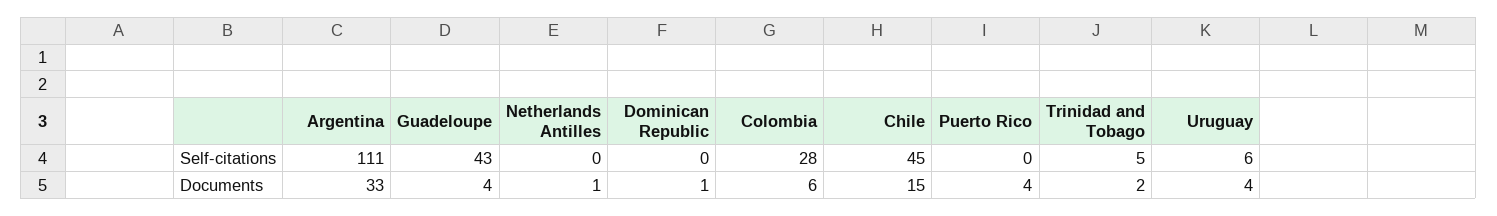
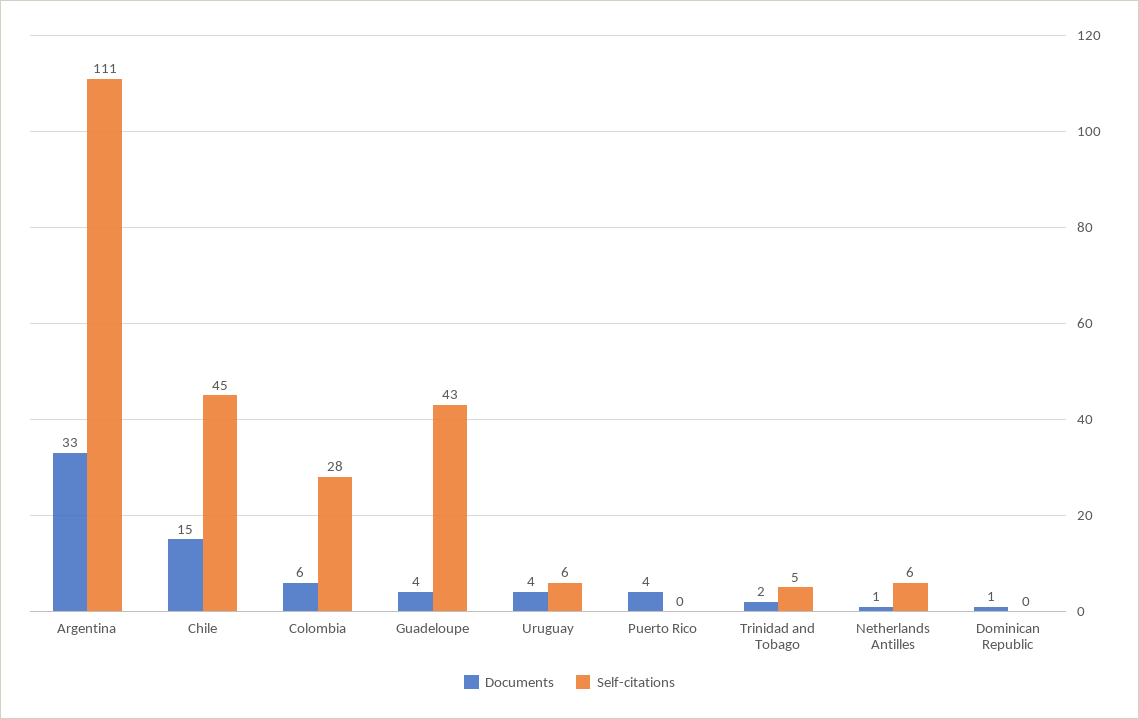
Self-citations, Netherlands Antilles: 0 -> 6

